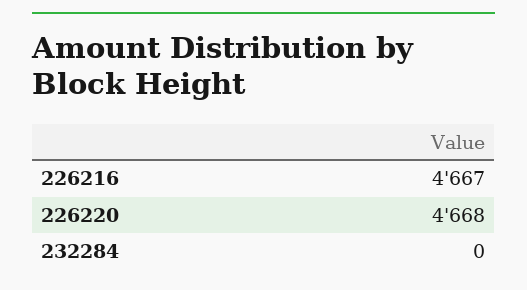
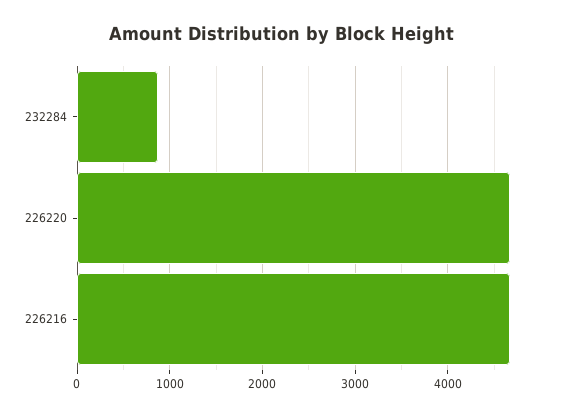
232284: 0 -> 900

